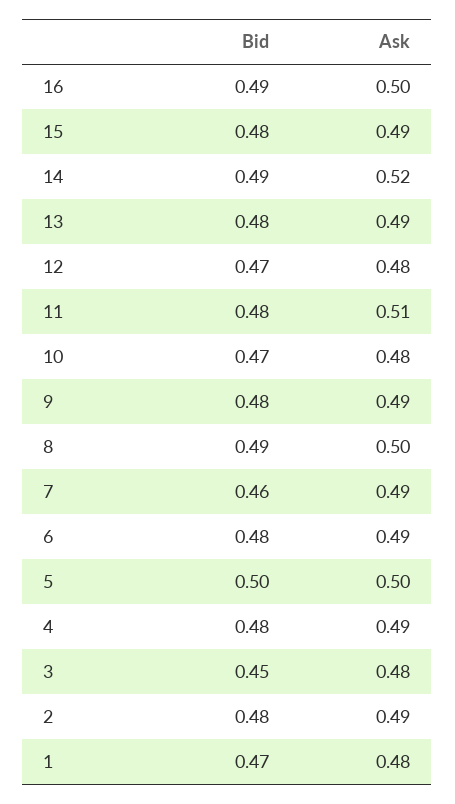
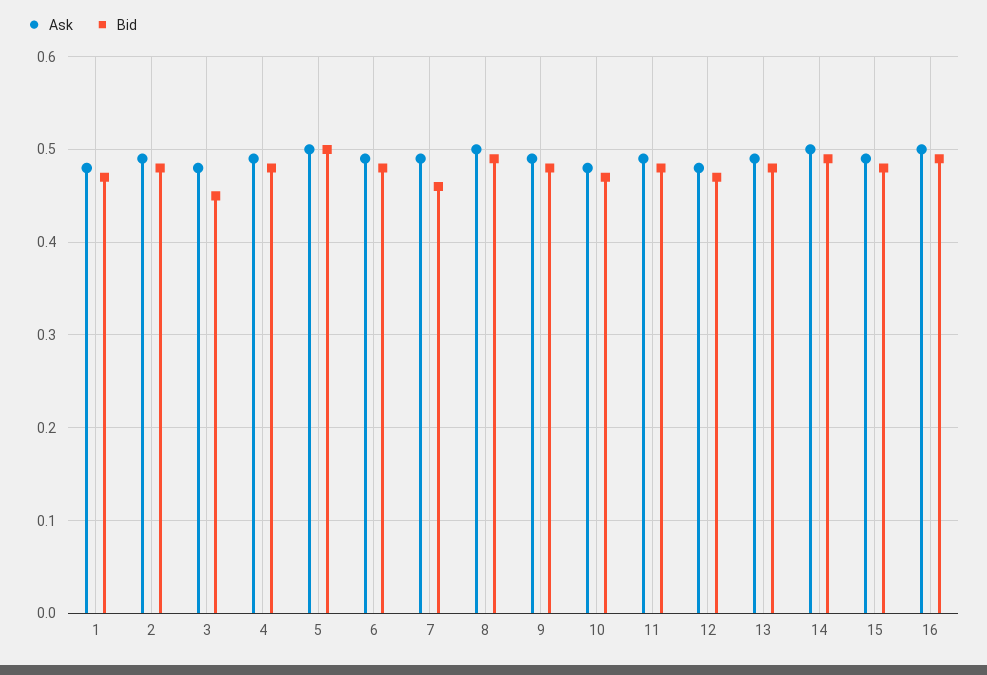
Ask, 14: 0.52 -> 0.5
Ask, 11: 0.51 -> 0.49

